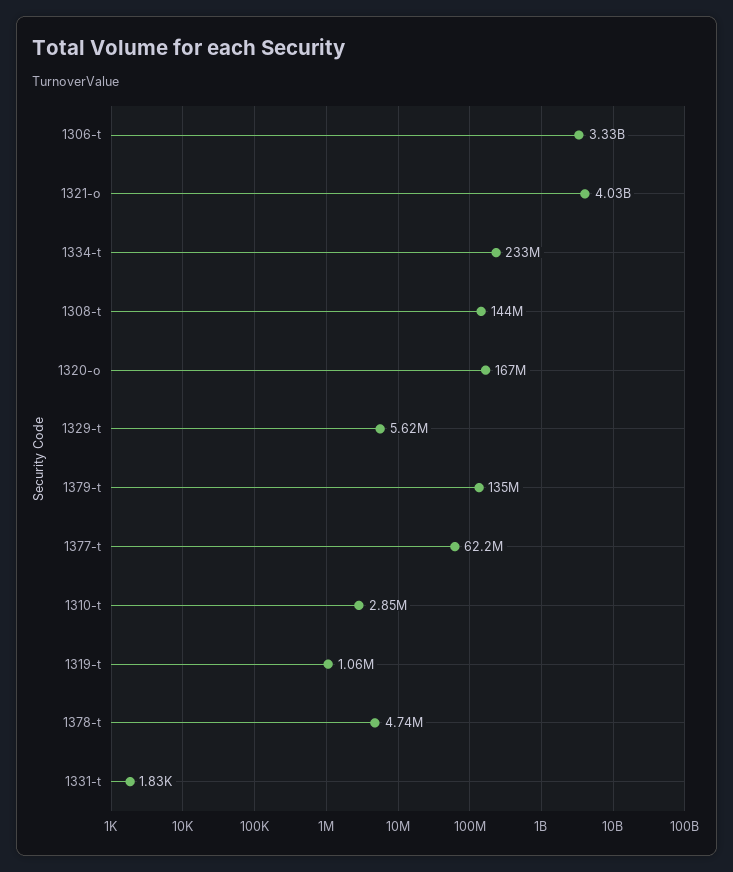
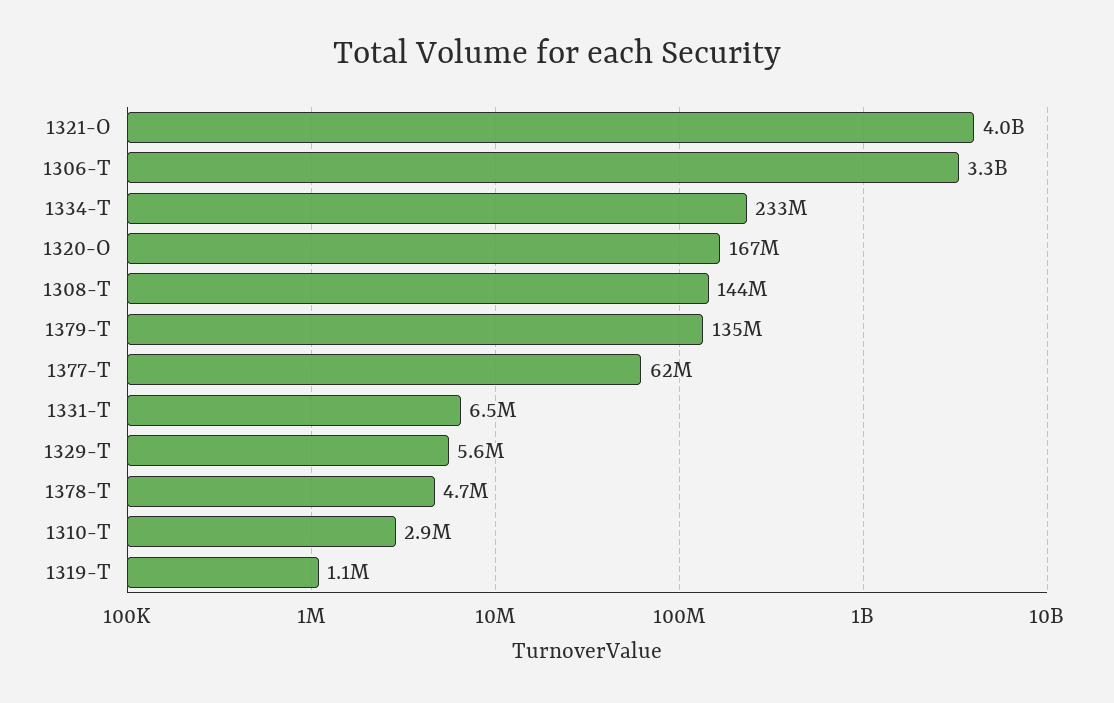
1331-t: 1830 -> 6500000

